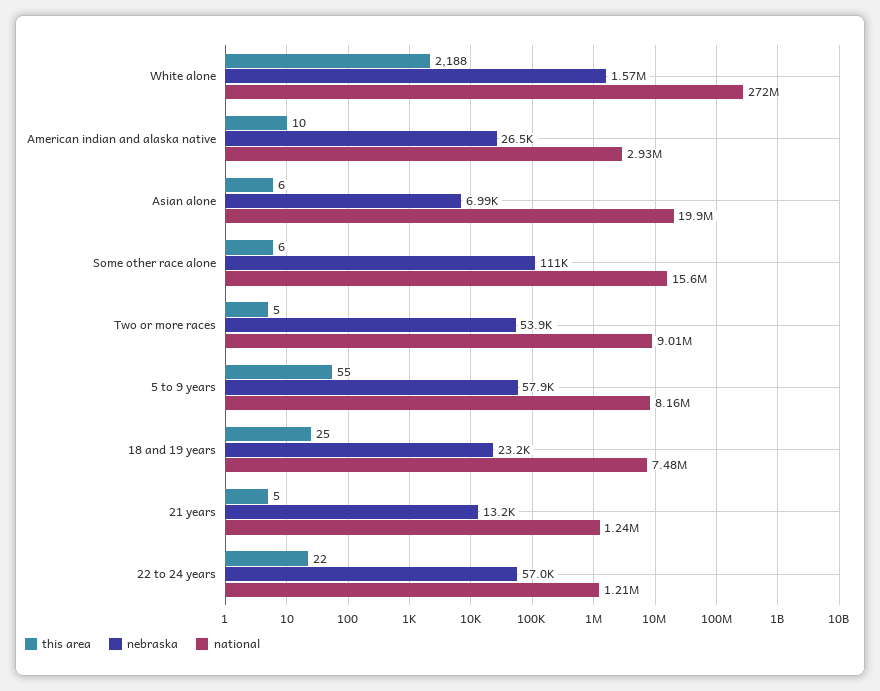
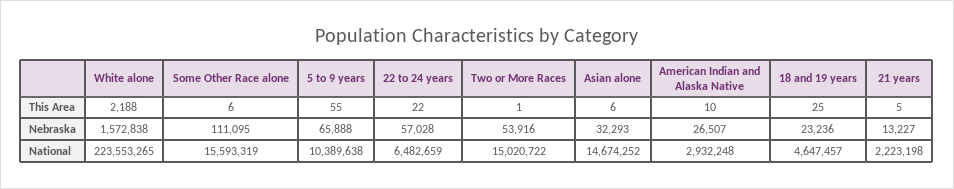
national, White alone: 272000000 -> 223553265
nebraska, Asian alone: 6990 -> 32293
national, Asian alone: 19900000 -> 14674252
this area, Two or more races: 5 -> 1
national, Two or more races: 9010000 -> 15020722
nebraska, 5 to 9 years: 57900 -> 65888
national, 5 to 9 years: 8160000 -> 10389638
national, 18 and 19 years: 7480000 -> 4647457
national, 21 years: 1240000 -> 2223198
national, 22 to 24 years: 1210000 -> 6482659

